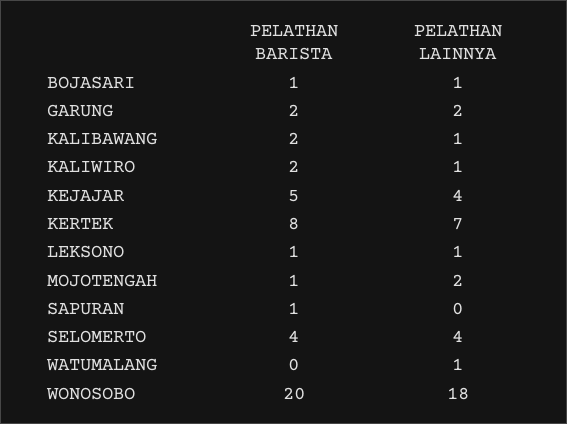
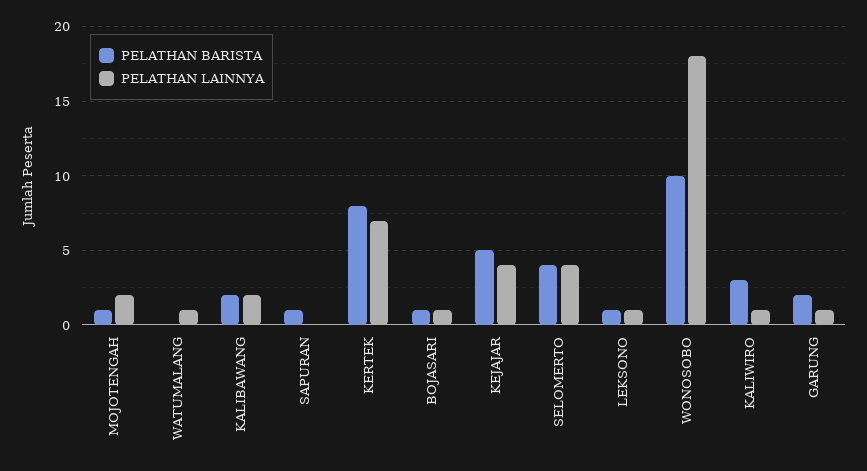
PELATHAN LAINNYA, GARUNG: 2 -> 1
PELATHAN LAINNYA, KALIBAWANG: 1 -> 2
PELATHAN BARISTA, KALIWIRO: 2 -> 3
PELATHAN BARISTA, WONOSOBO: 20 -> 10

